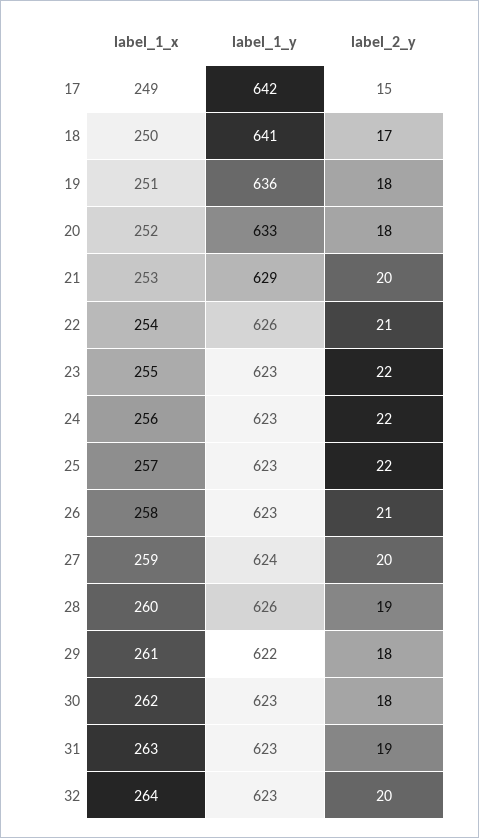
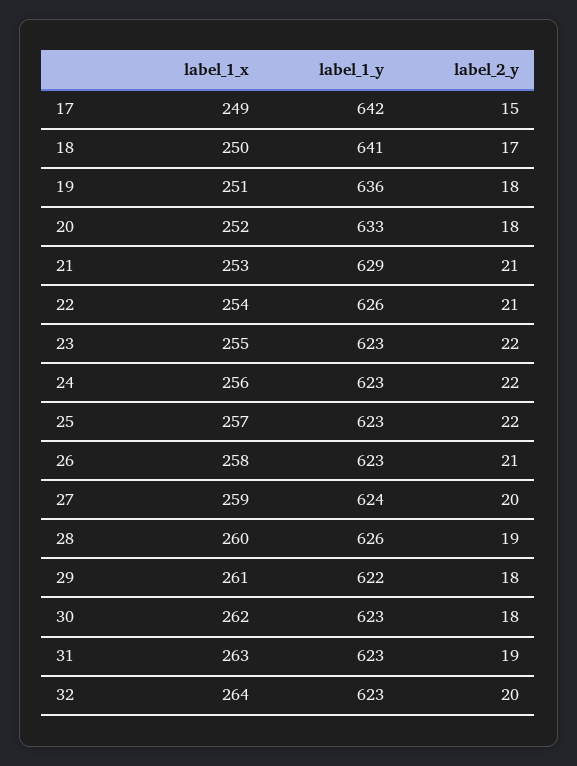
label_2_y, 21: 20 -> 21

